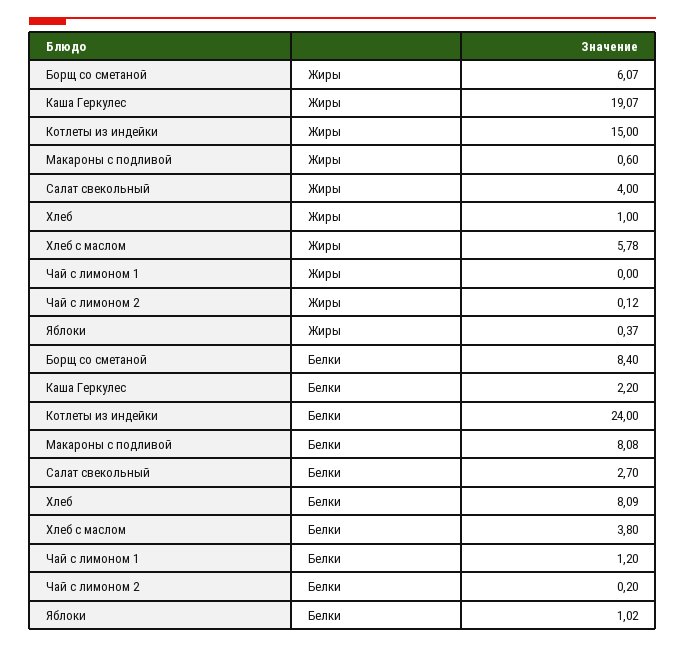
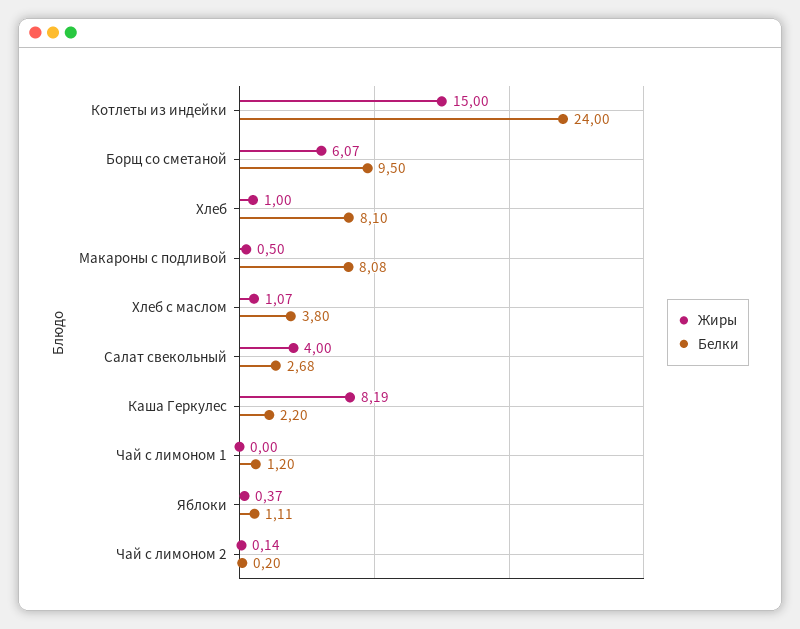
Жиры, Каша Геркулес: 19.07 -> 8.19
Жиры, Макароны с подливой: 0.6 -> 0.5
Жиры, Хлеб с маслом: 5.78 -> 1.07
Жиры, Чай с лимоном 2: 0.12 -> 0.14
Белки, Борщ со сметаной: 8.4 -> 9.5
Белки, Салат свекольный: 2.7 -> 2.68
Белки, Хлеб: 8.09 -> 8.1
Белки, Яблоки: 1.02 -> 1.11

